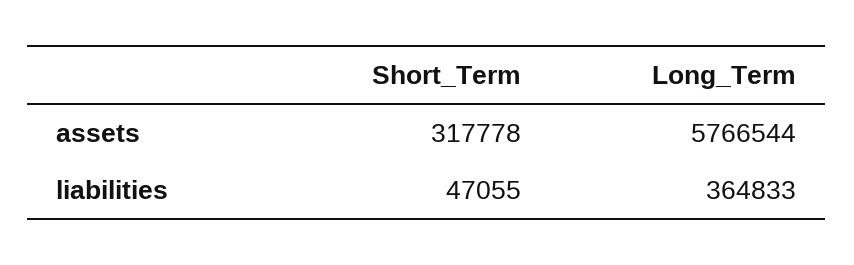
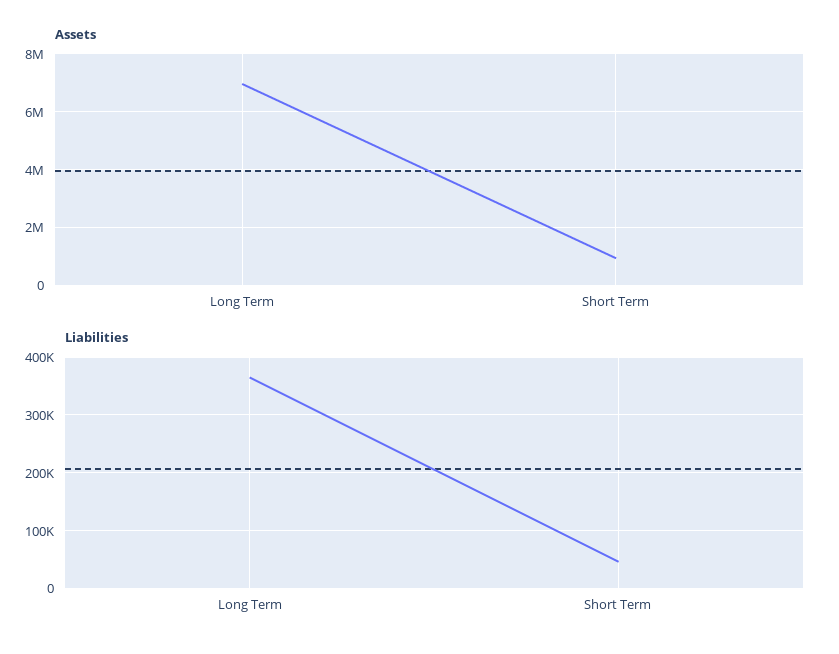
assets, Short_Term: 317778 -> 1000000
assets, Long_Term: 5766544 -> 7000000

